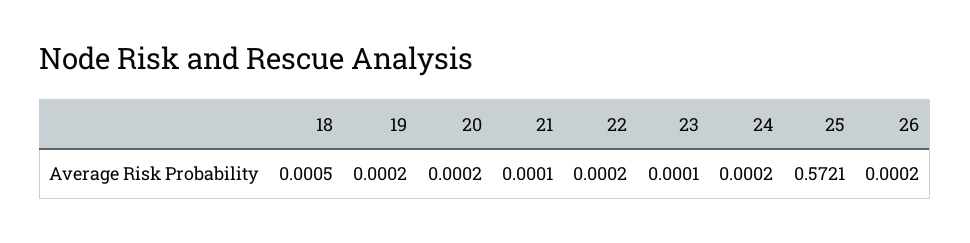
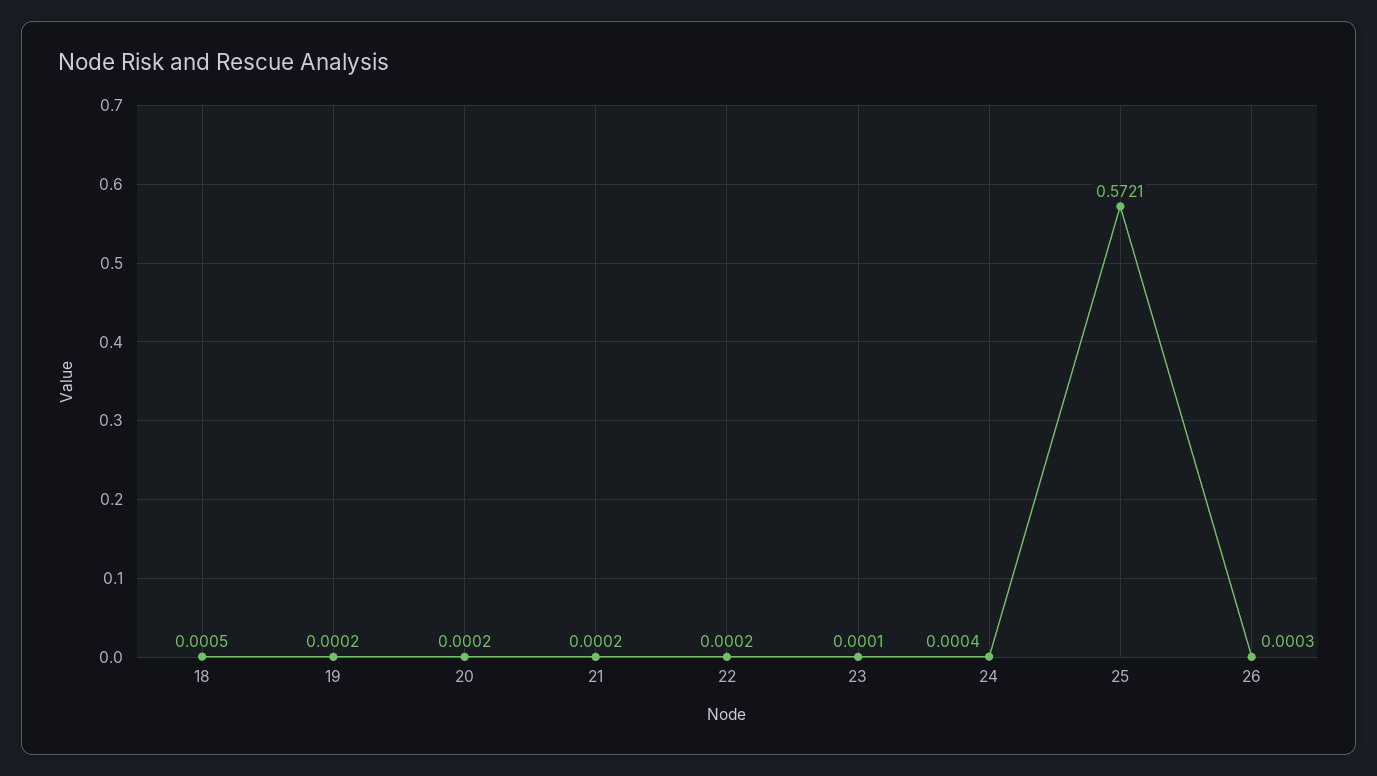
21: 0.0001 -> 0.0002
24: 0.0002 -> 0.0004
26: 0.0002 -> 0.0003

